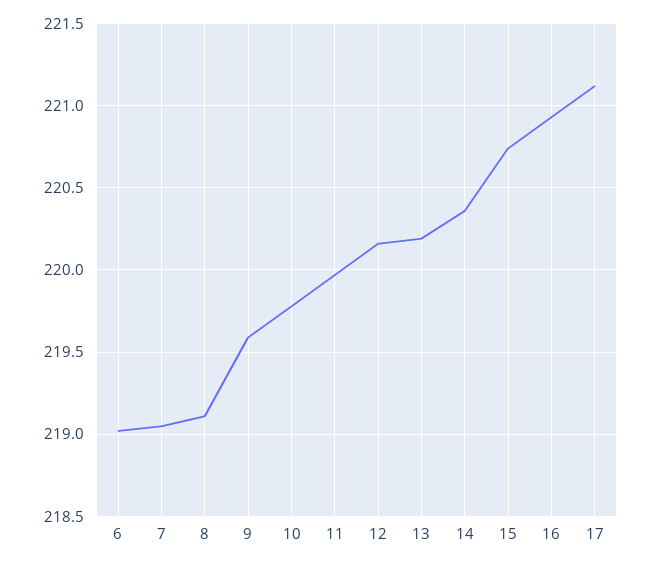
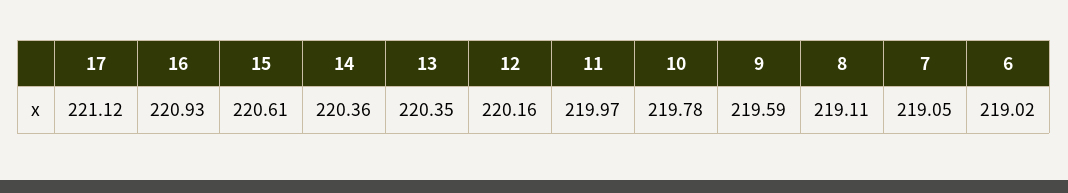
13: 220.2 -> 220.35
15: 220.75 -> 220.61

